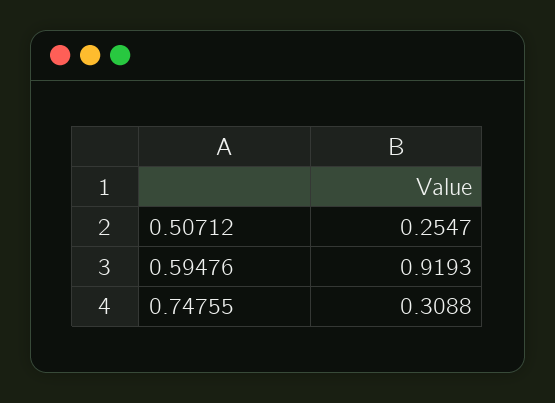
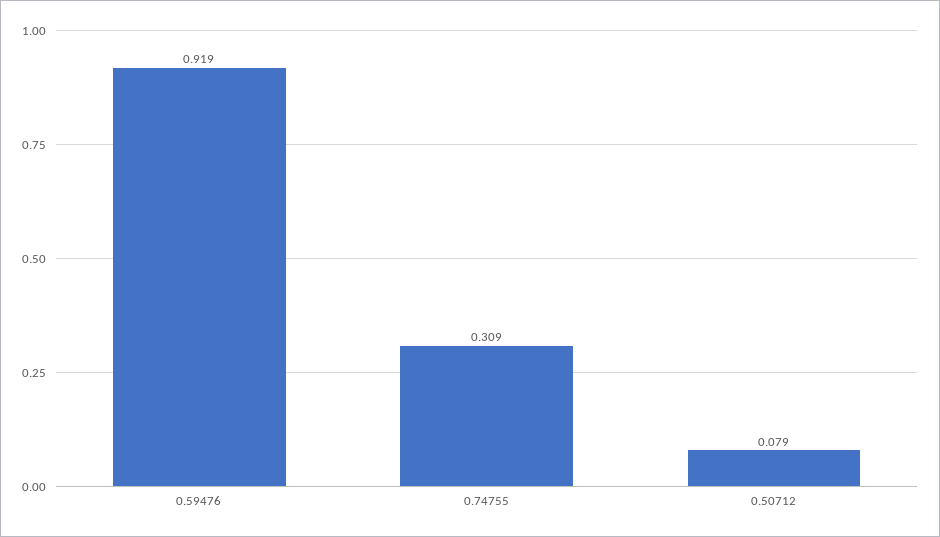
0.50712: 0.2547 -> 0.079

